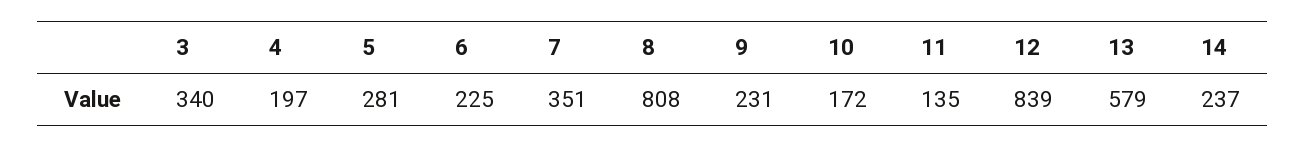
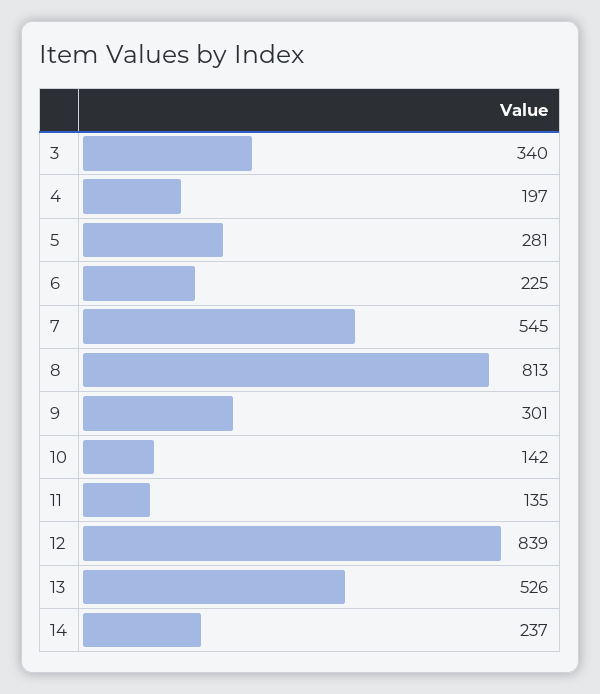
7: 351 -> 545
8: 808 -> 813
9: 231 -> 301
10: 172 -> 142
13: 579 -> 526

